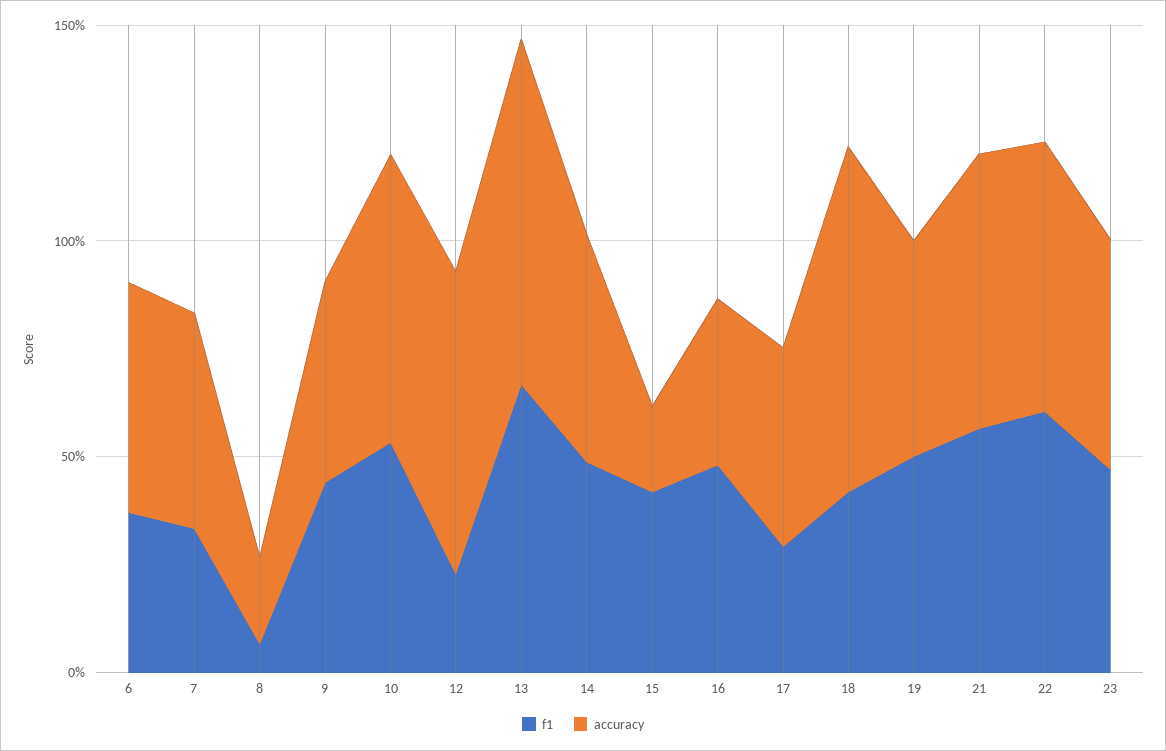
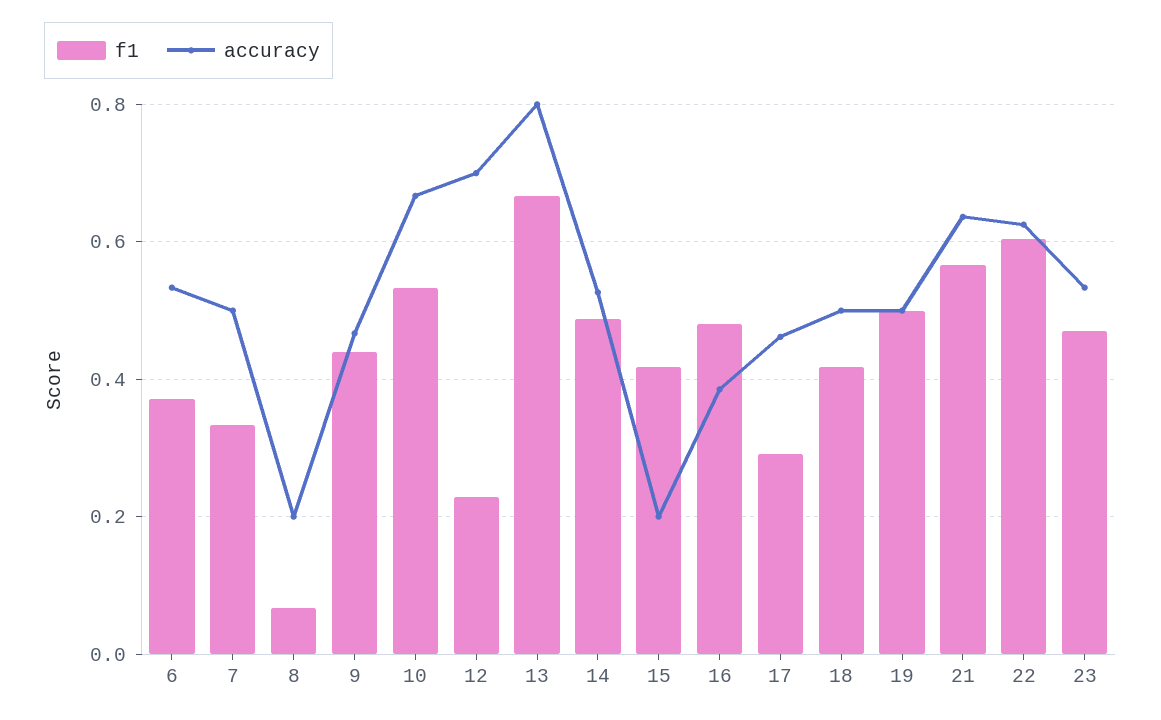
accuracy, 18: 0.8 -> 0.5

